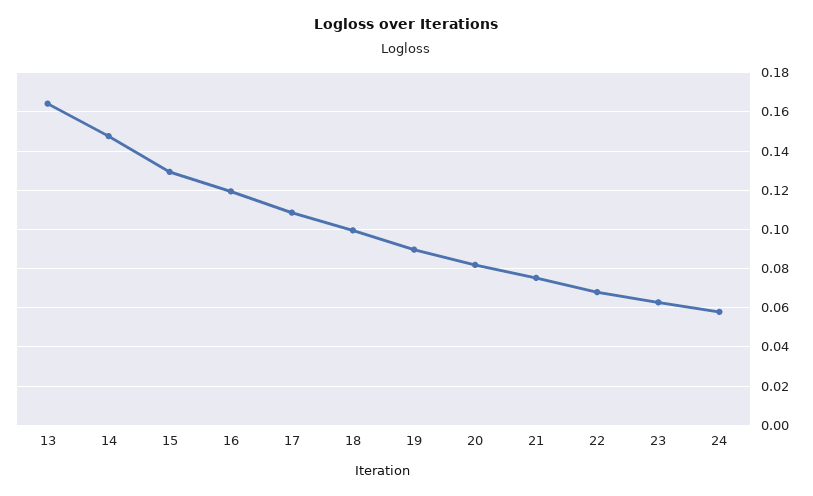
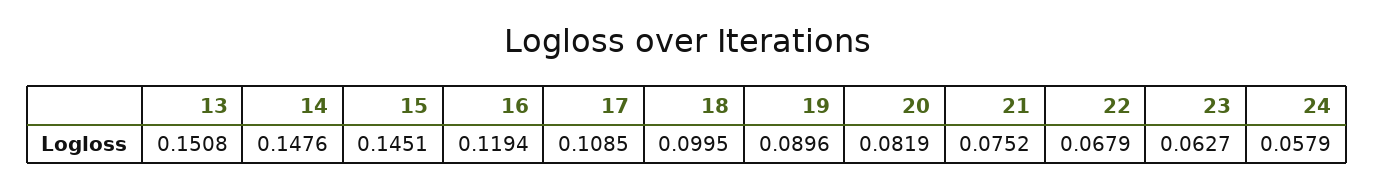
13: 0.165 -> 0.1508
15: 0.13 -> 0.1451

